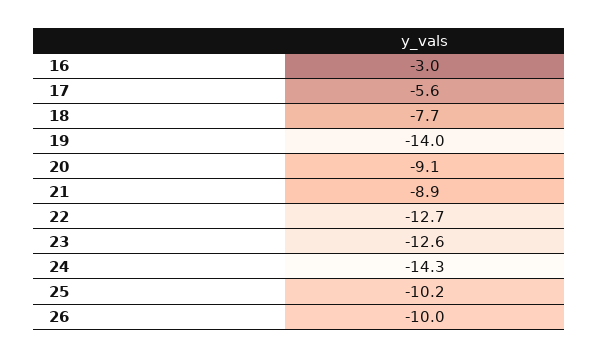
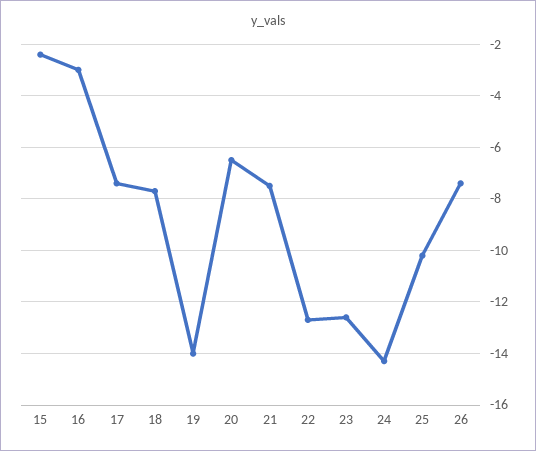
17: -5.6 -> -7.5
20: -9.1 -> -6.5
21: -8.9 -> -7.5
26: -10 -> -7.5
15: none -> -2.5

